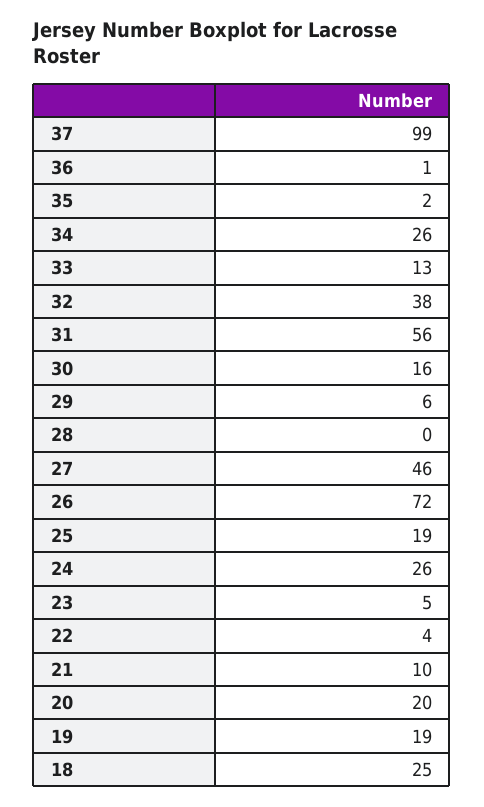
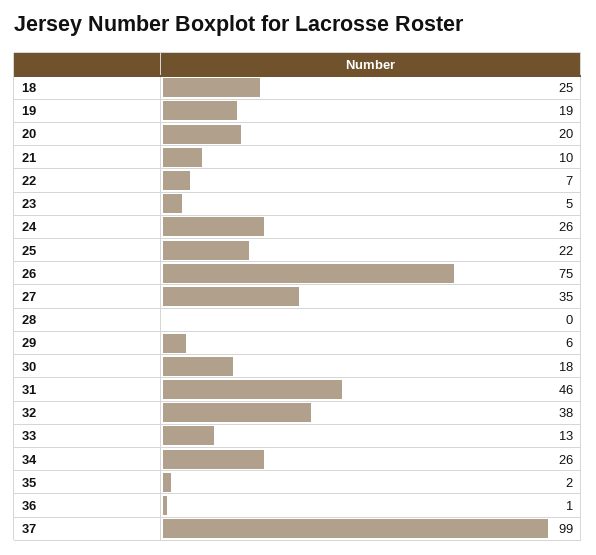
31: 56 -> 46
30: 16 -> 18
27: 46 -> 35
26: 72 -> 75
25: 19 -> 22
22: 4 -> 7

